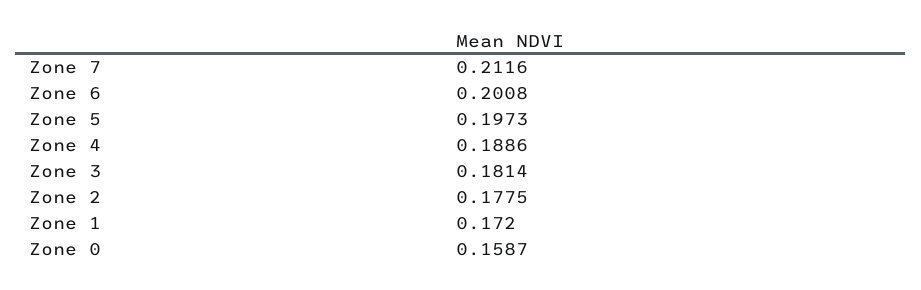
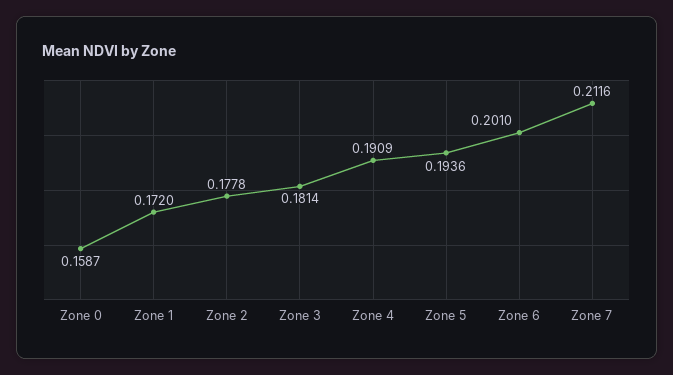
Zone 6: 0.2008 -> 0.201
Zone 5: 0.1973 -> 0.1936
Zone 4: 0.1886 -> 0.1909
Zone 2: 0.1775 -> 0.1778

